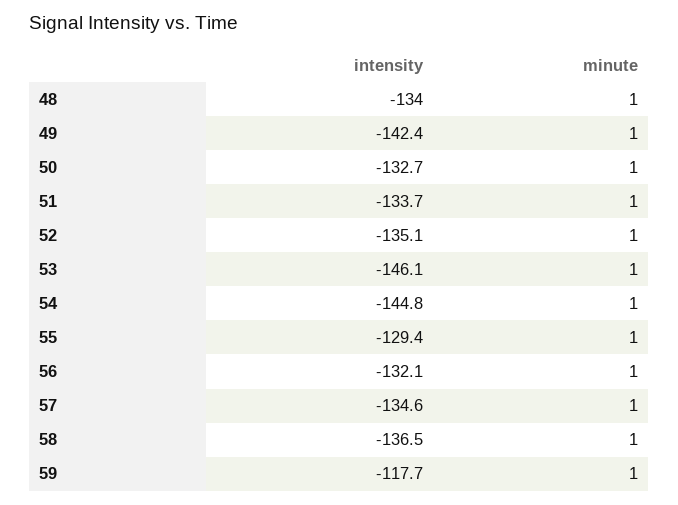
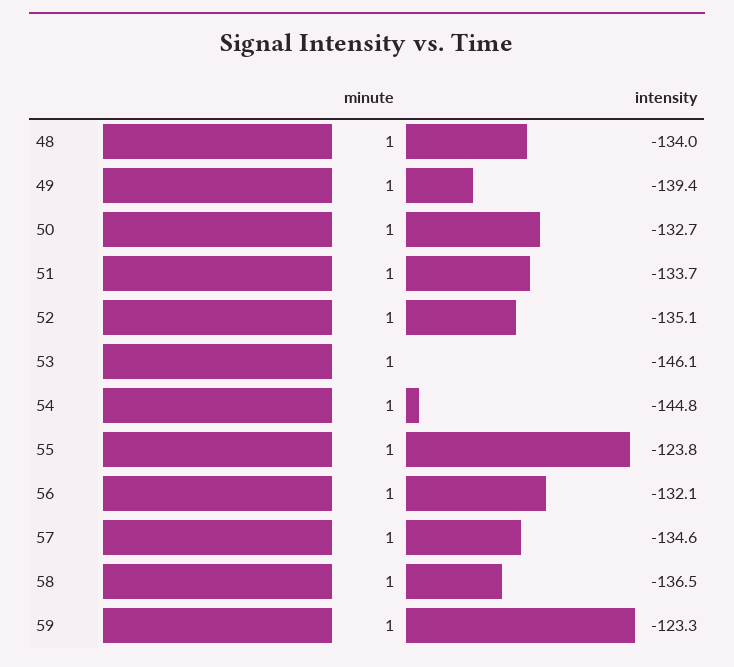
intensity, 49: -142.4 -> -139.4
intensity, 55: -129.4 -> -123.8
intensity, 59: -117.7 -> -123.3

